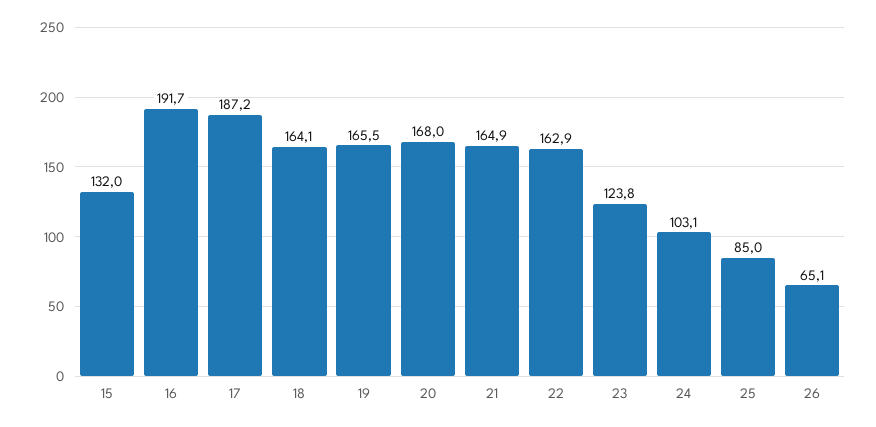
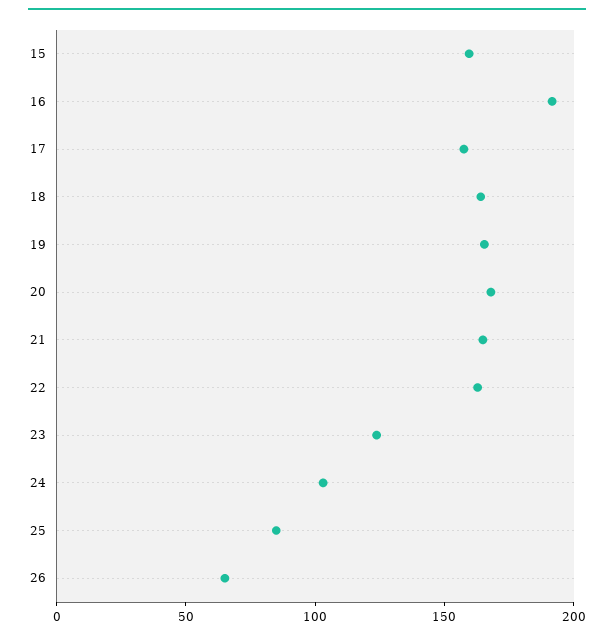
15: 132 -> 160
17: 187.2 -> 160

